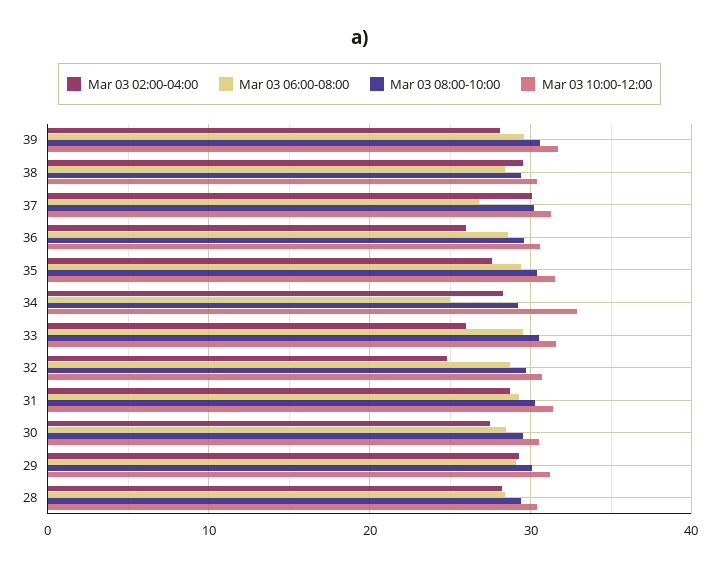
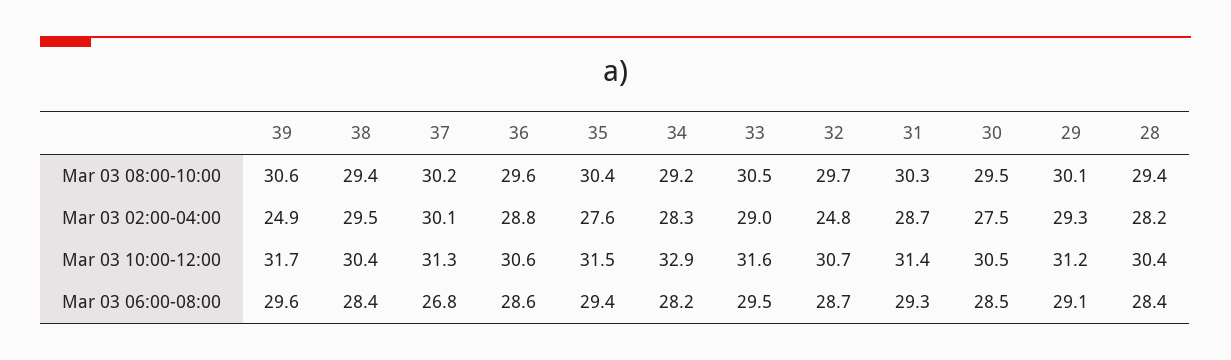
Mar 03 02:00-04:00, 39: 28 -> 24.9
Mar 03 02:00-04:00, 36: 26 -> 28.8
Mar 03 06:00-08:00, 34: 25 -> 28.2
Mar 03 02:00-04:00, 33: 26 -> 29

